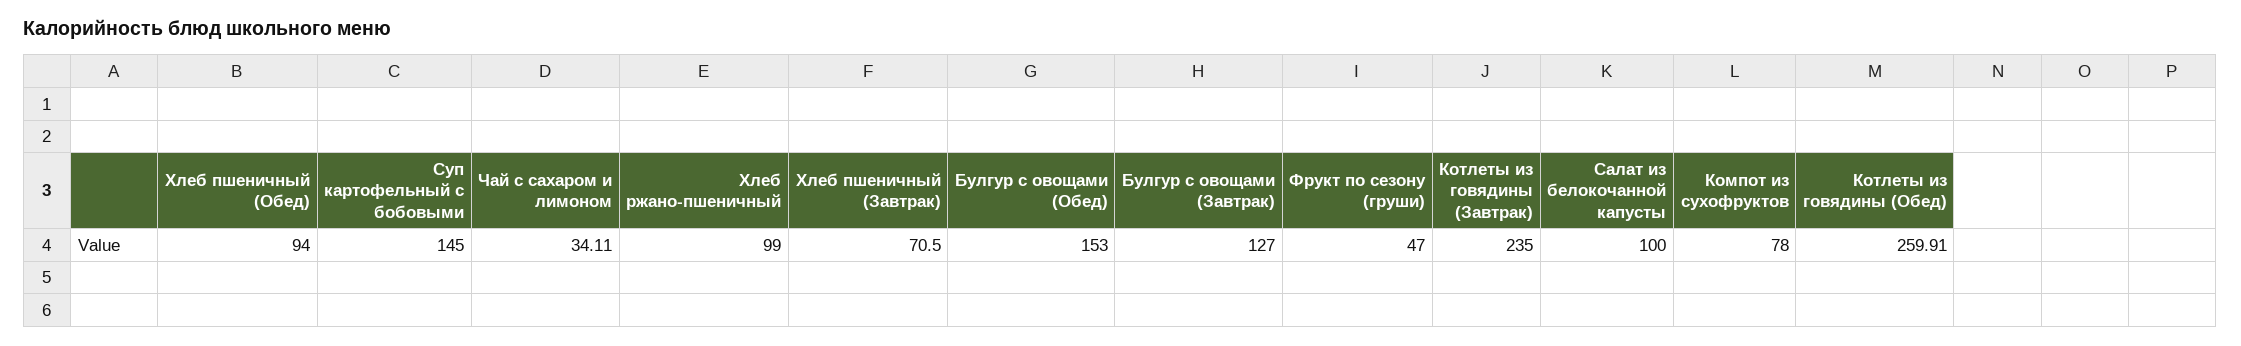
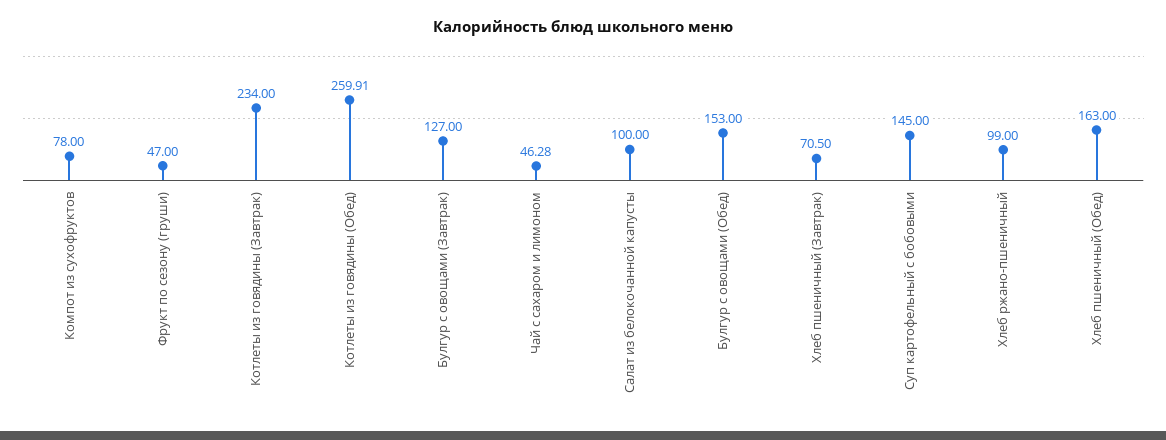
Хлеб пшеничный (Обед): 94 -> 163
Чай с сахаром и лимоном: 34.11 -> 46.28
Котлеты из говядины (Завтрак): 235 -> 234

